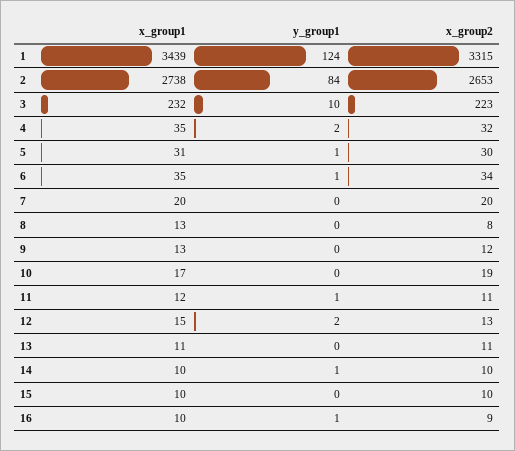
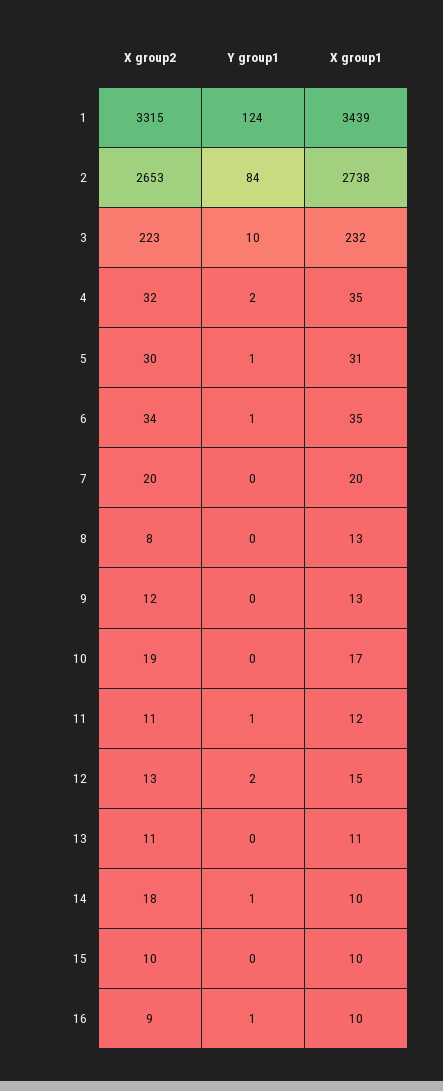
x_group2, 14: 10 -> 18

